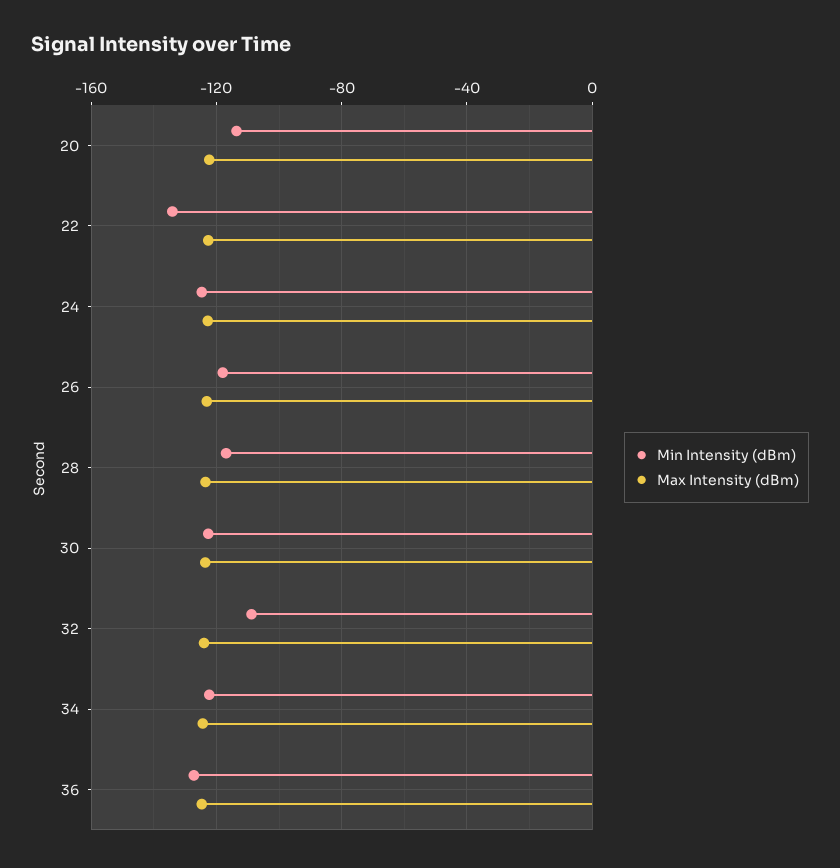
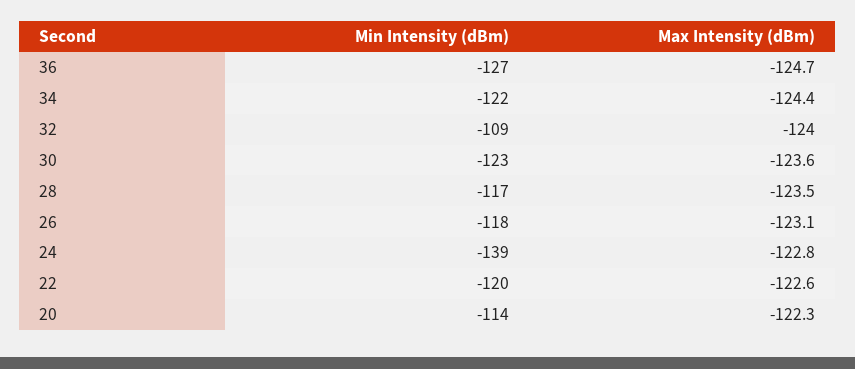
Min Intensity (dBm), 22: -135 -> -120
Min Intensity (dBm), 24: -125 -> -139

